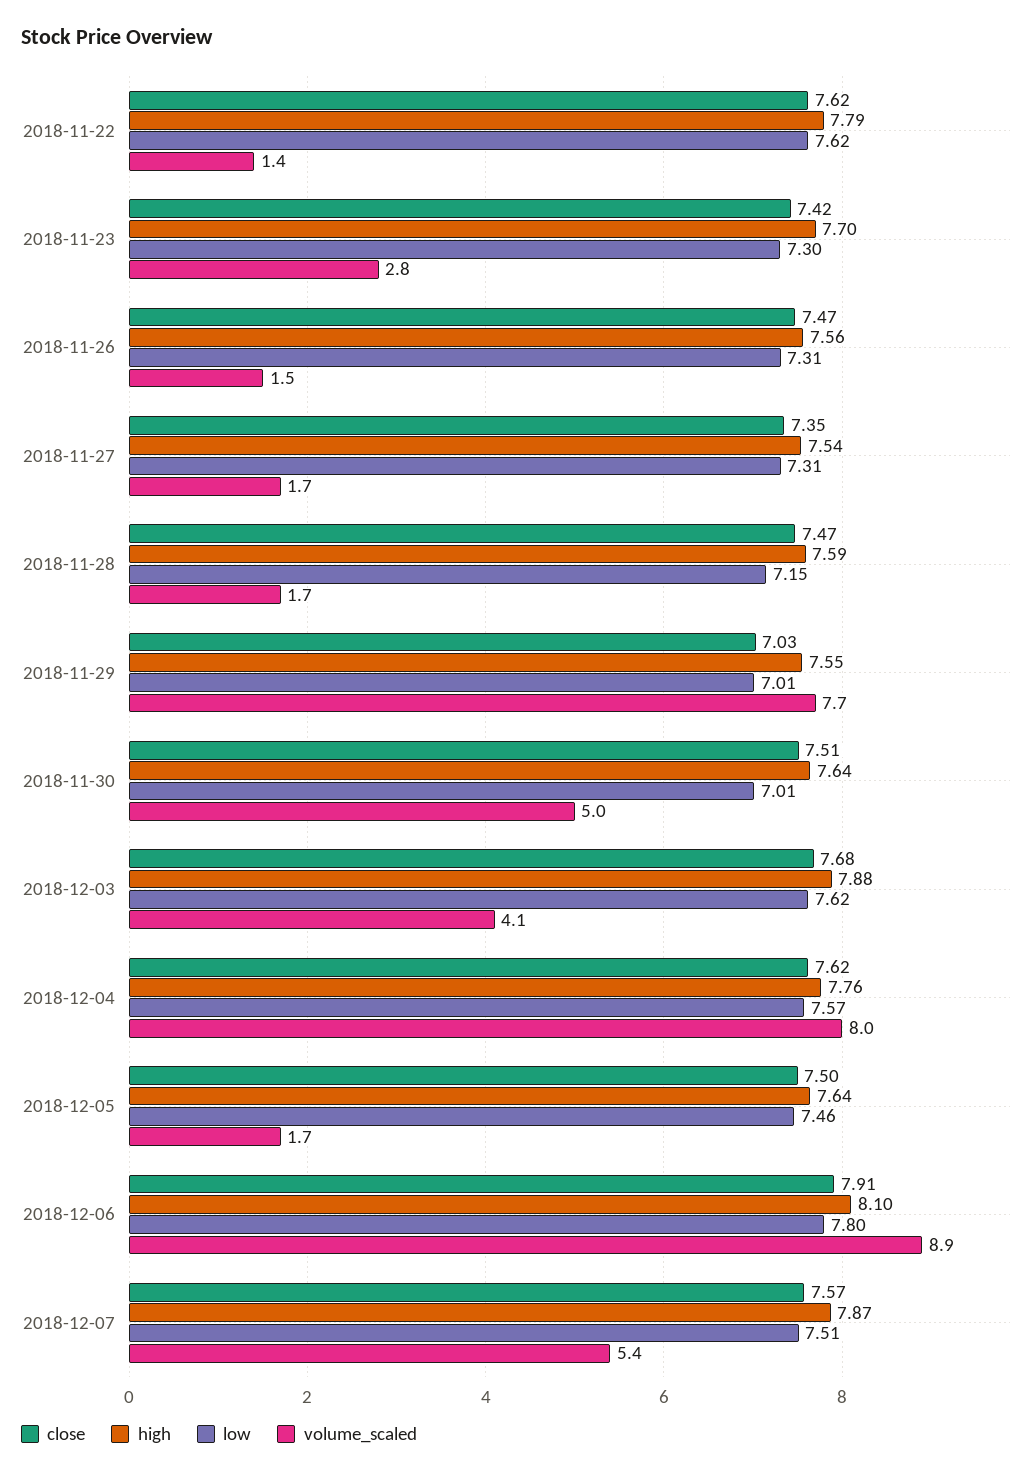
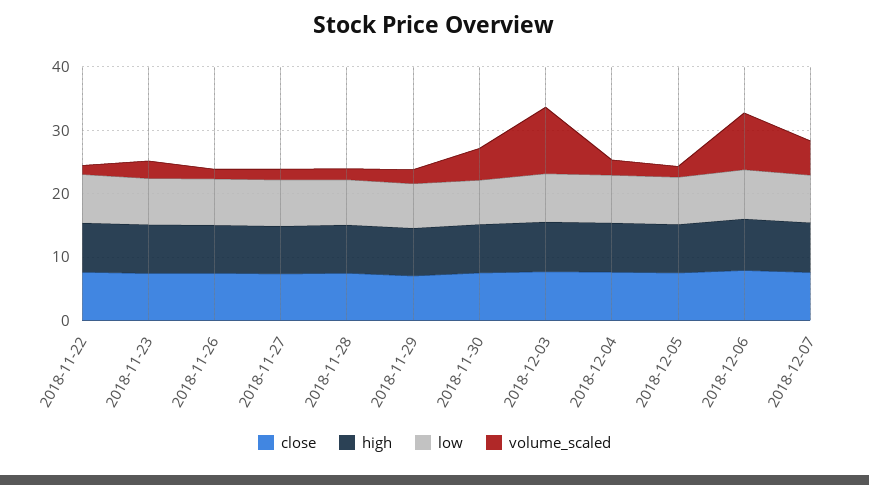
volume_scaled, 2018-11-29: 7.7 -> 2
volume_scaled, 2018-12-03: 4.1 -> 10
volume_scaled, 2018-12-04: 8 -> 2

